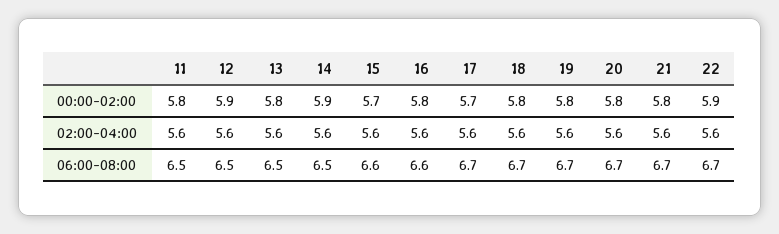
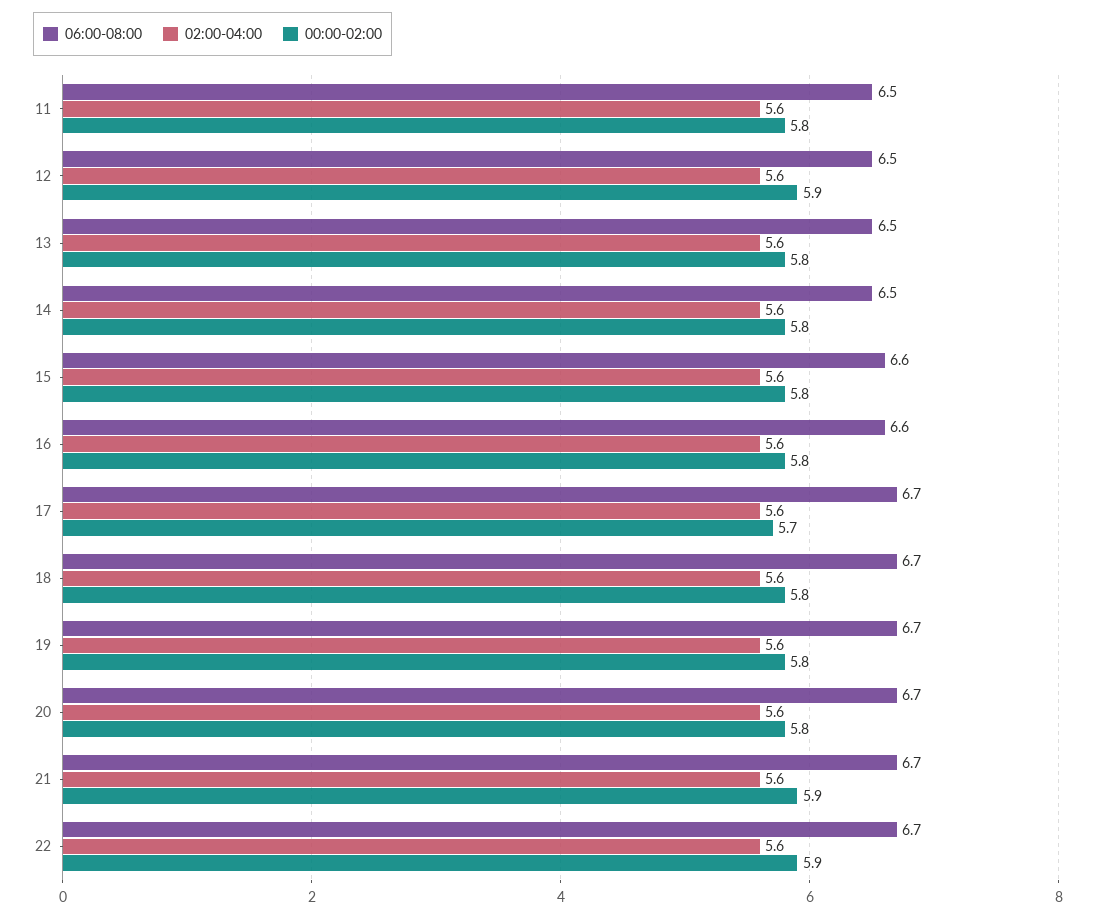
00:00-02:00, 14: 5.9 -> 5.8
00:00-02:00, 15: 5.7 -> 5.8
00:00-02:00, 21: 5.8 -> 5.9

